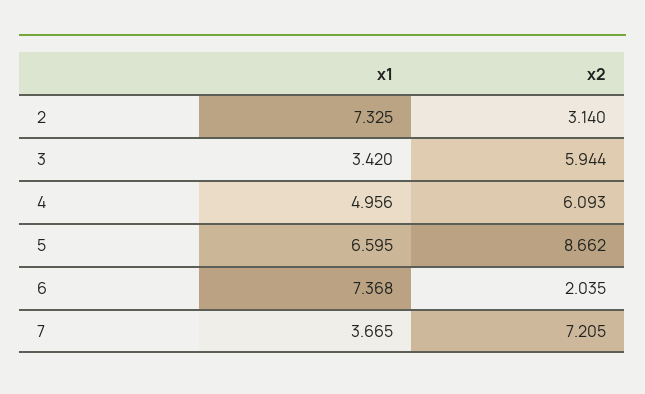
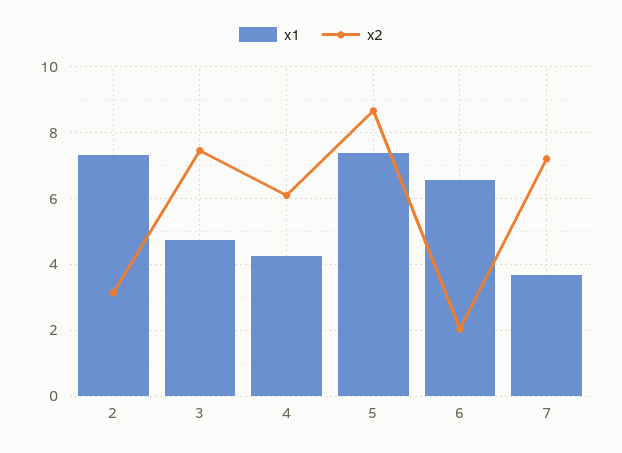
x1, 3: 3.42 -> 4.8
x2, 3: 5.944 -> 7.4
x1, 4: 4.956 -> 4.2
x1, 5: 6.595 -> 7.4
x1, 6: 7.368 -> 6.6

